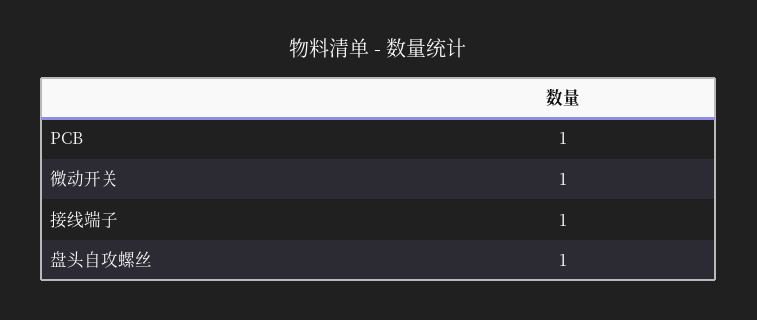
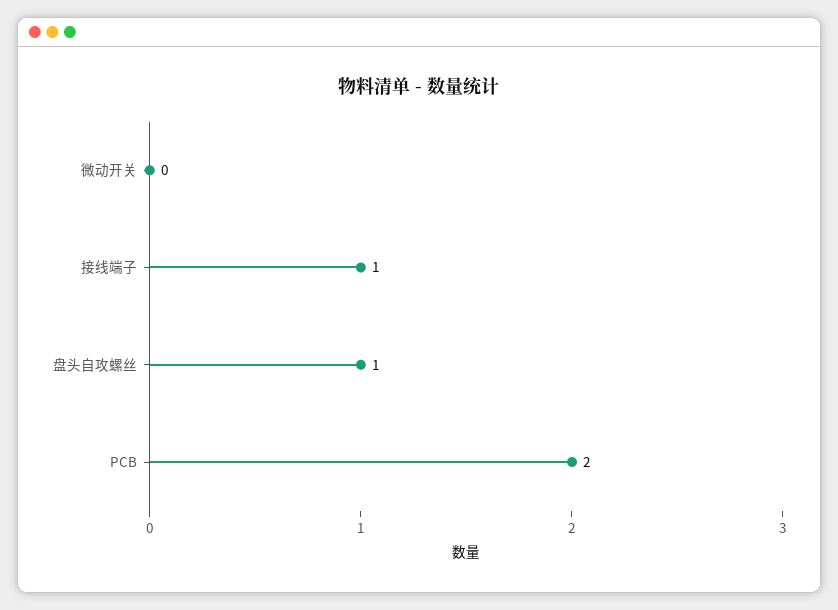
PCB: 1 -> 2
微动开关: 1 -> 0

